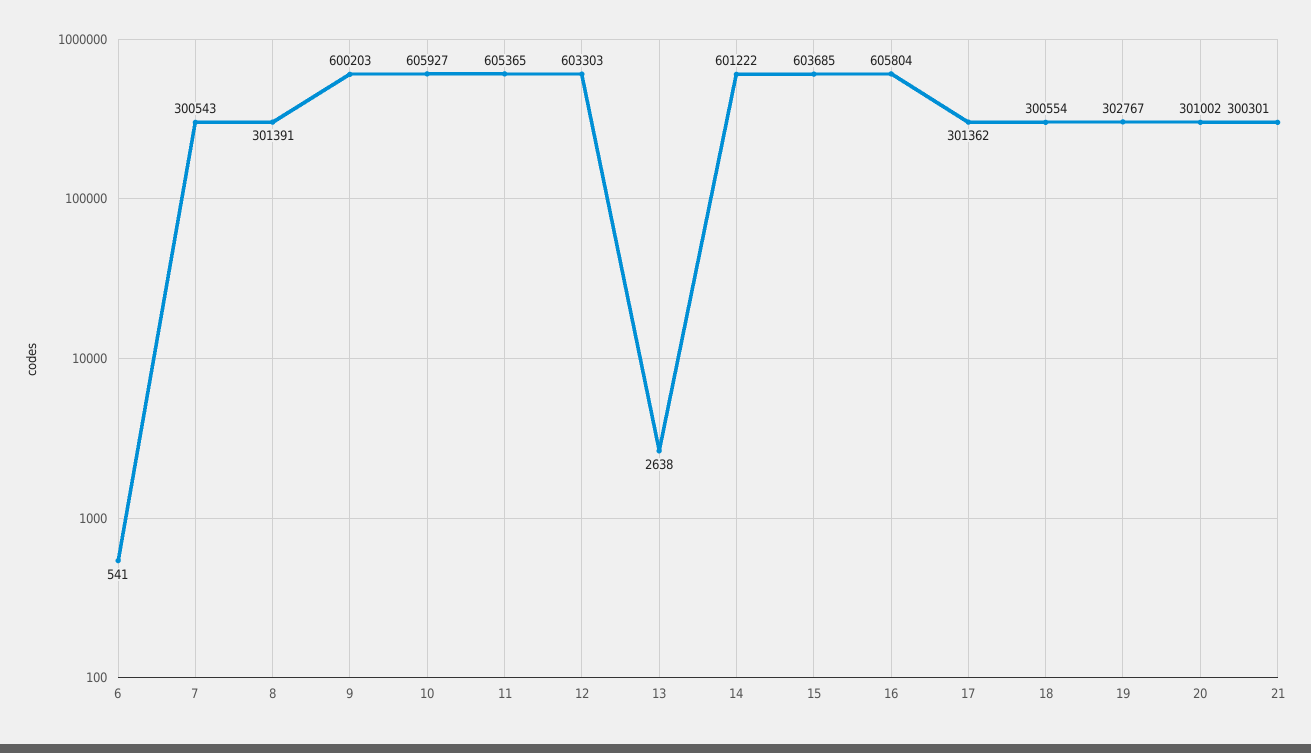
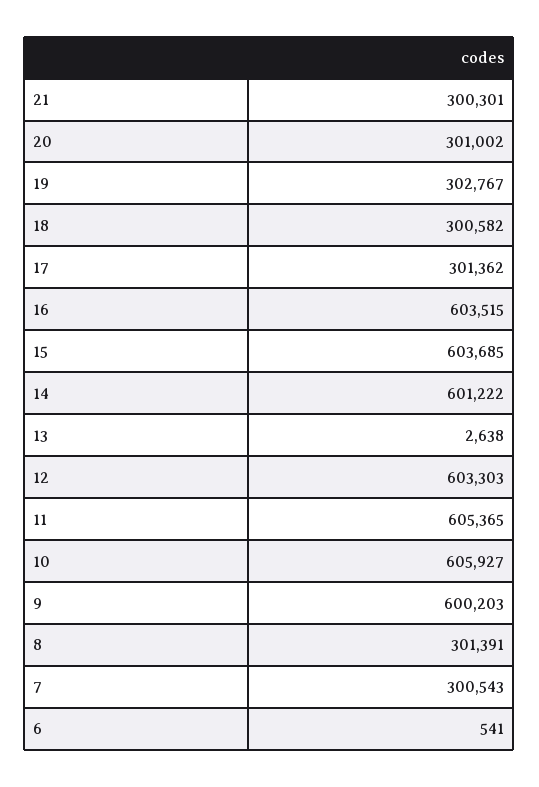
16: 605804 -> 603515
18: 300554 -> 300582

